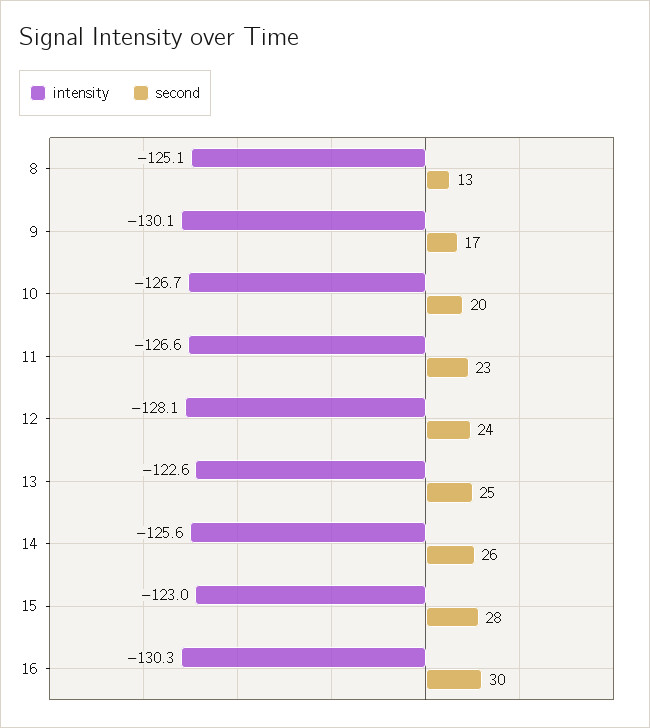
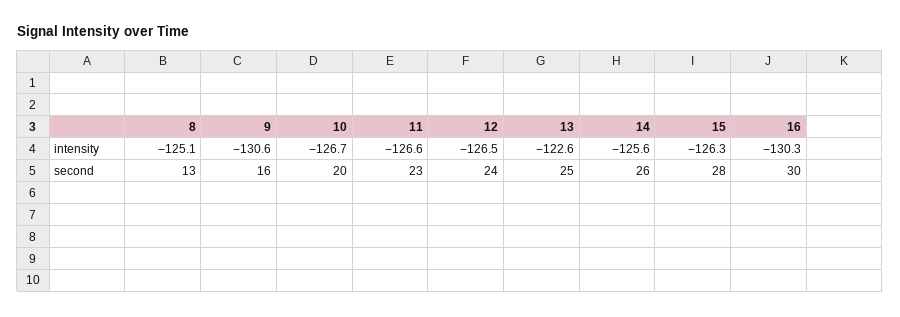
intensity, 9: -130.1 -> -130.6
second, 9: 17 -> 16
intensity, 12: -128.1 -> -126.5
intensity, 15: -123 -> -126.3

